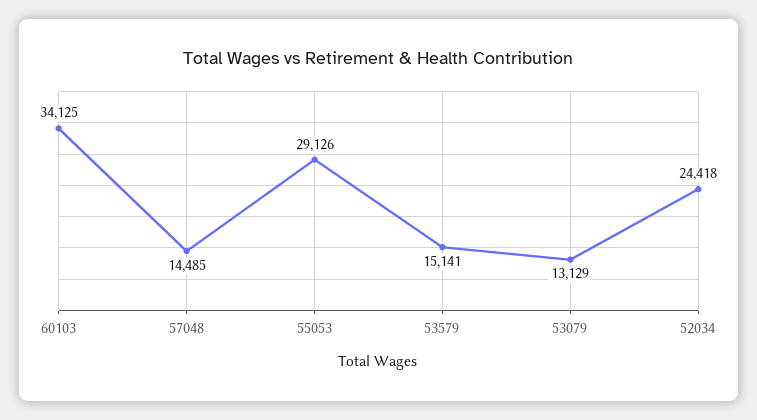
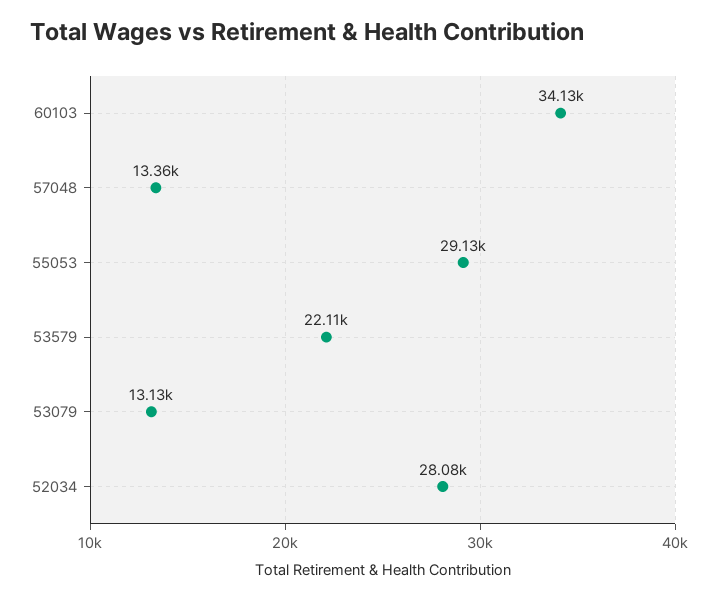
57048: 14485 -> 13360
53579: 15141 -> 22110
52034: 24418 -> 28080

